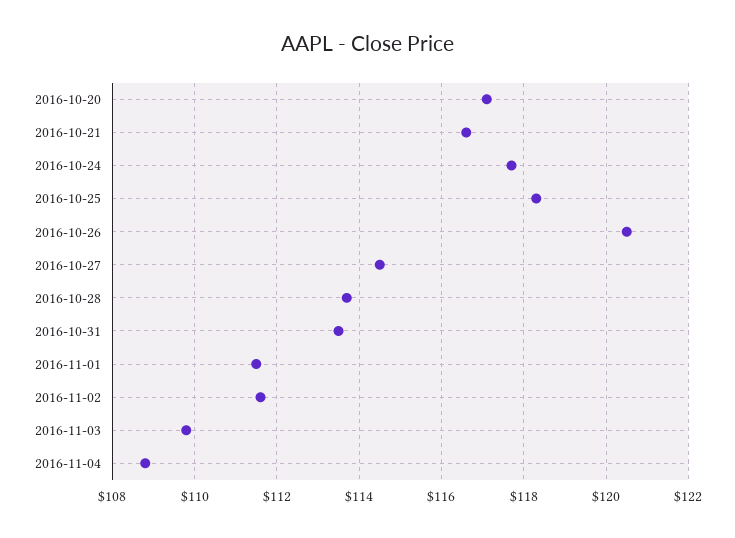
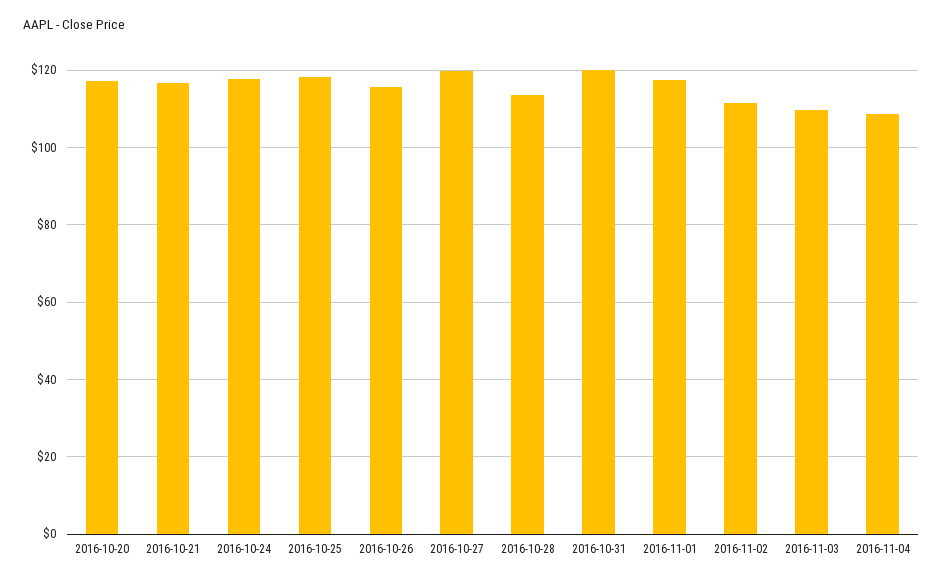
2016-10-26: 120.5 -> 116
2016-10-27: 114.5 -> 120
2016-10-31: 113.5 -> 120
2016-11-01: 111.5 -> 118

